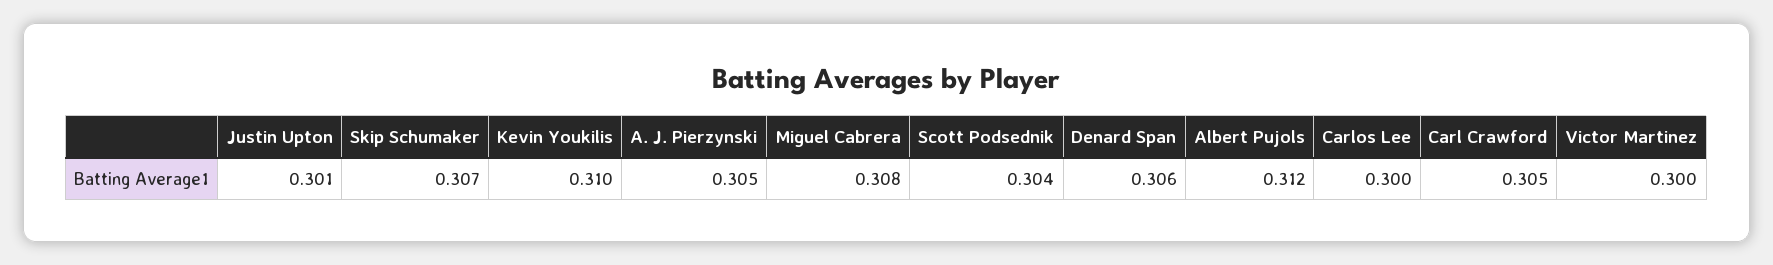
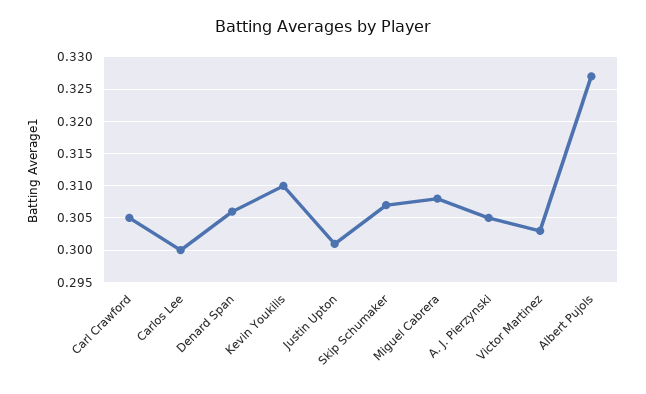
Scott Podsednik: 0.304 -> none
Albert Pujols: 0.312 -> 0.327
Victor Martinez: 0.3 -> 0.303

